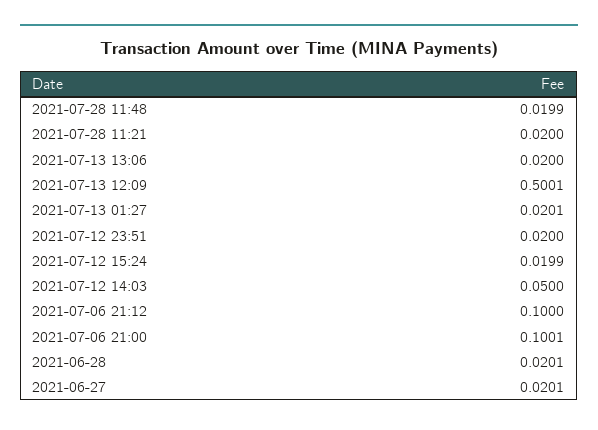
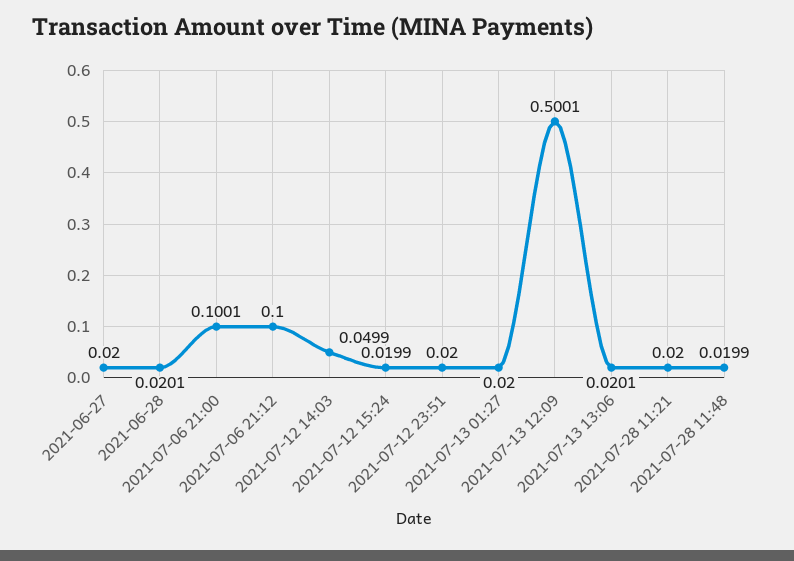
2021-07-13 13:06: 0.02 -> 0.0201
2021-07-13 01:27: 0.0201 -> 0.02
2021-07-12 14:03: 0.05 -> 0.0499
2021-06-27: 0.0201 -> 0.02

